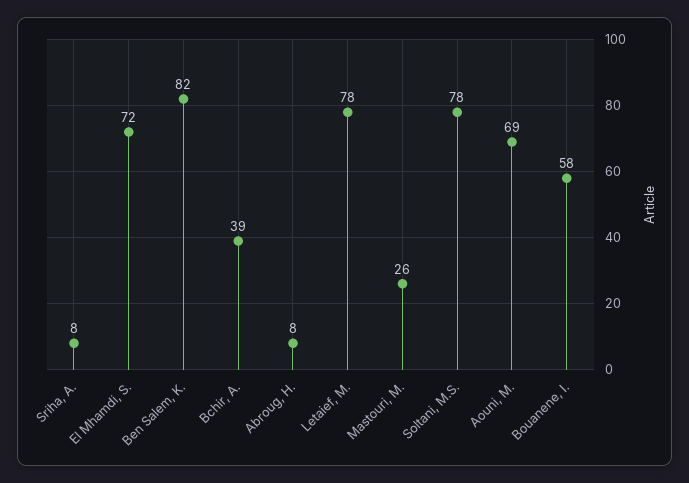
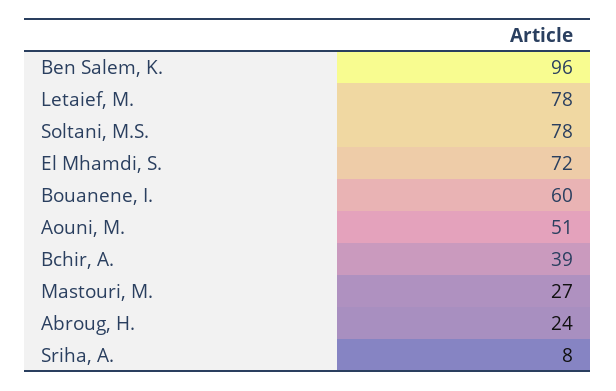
Ben Salem, K.: 82 -> 96
Abroug, H.: 8 -> 24
Mastouri, M.: 26 -> 27
Aouni, M.: 69 -> 51
Bouanene, I.: 58 -> 60

